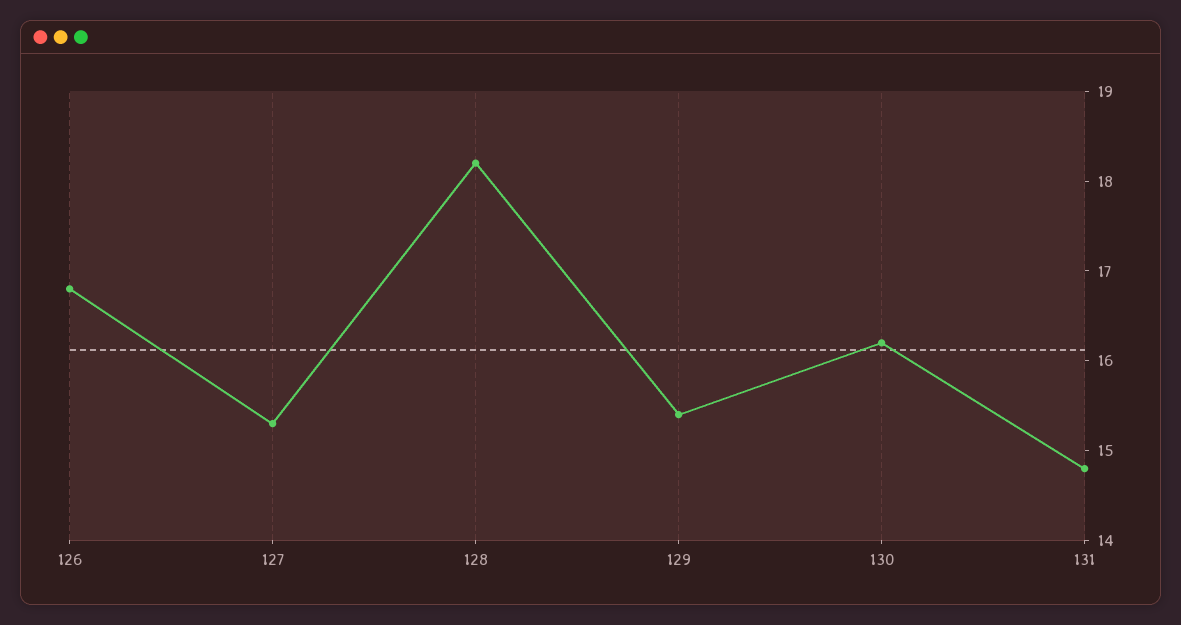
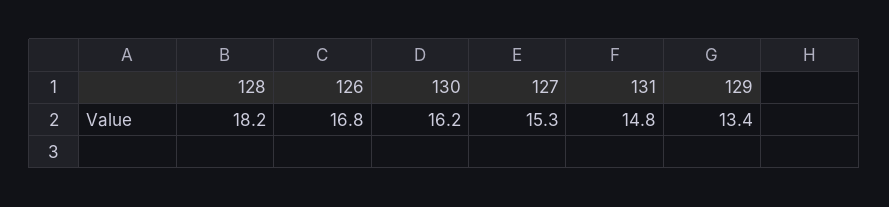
129: 15.4 -> 13.4

